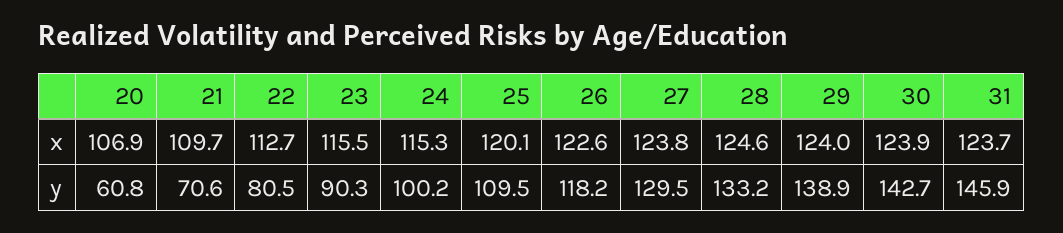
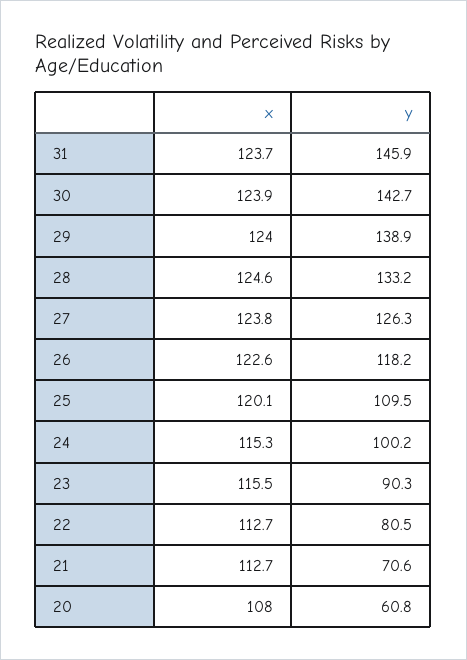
20, x: 106.9 -> 108
21, x: 109.7 -> 112.7
27, y: 129.5 -> 126.3

